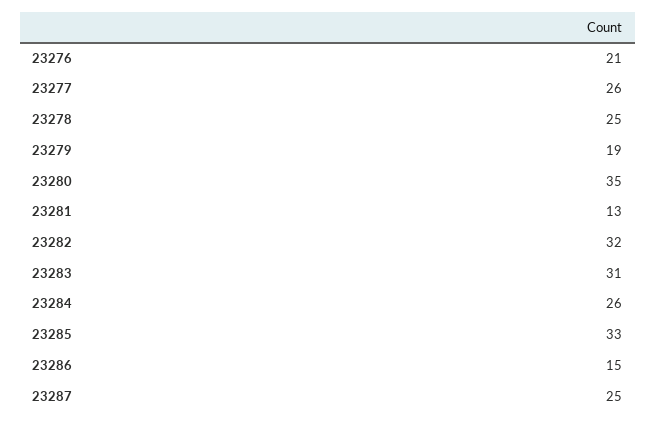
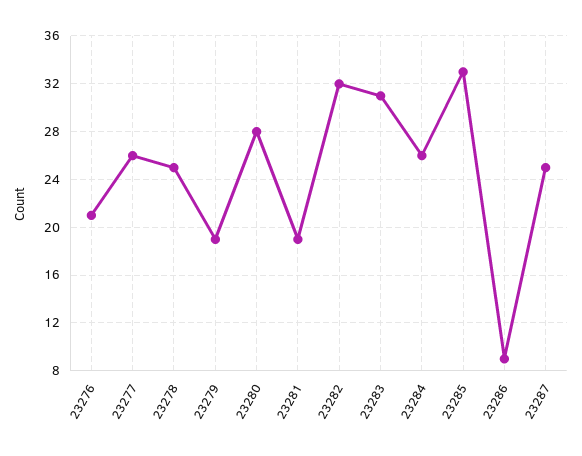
23280: 35 -> 28
23281: 13 -> 19
23286: 15 -> 9

